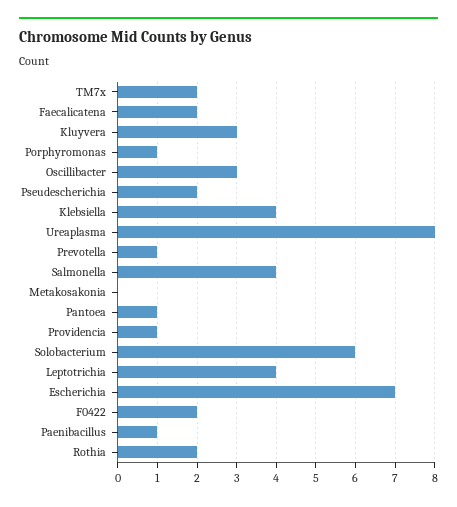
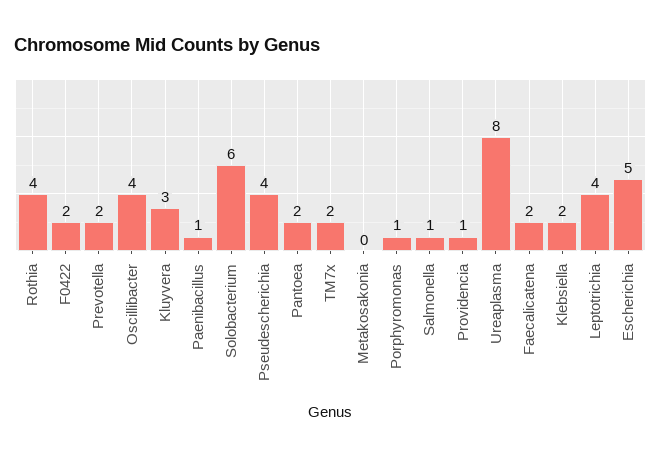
Oscillibacter: 3 -> 4
Pseudescherichia: 2 -> 4
Klebsiella: 4 -> 2
Prevotella: 1 -> 2
Salmonella: 4 -> 1
Pantoea: 1 -> 2
Escherichia: 7 -> 5
Rothia: 2 -> 4

